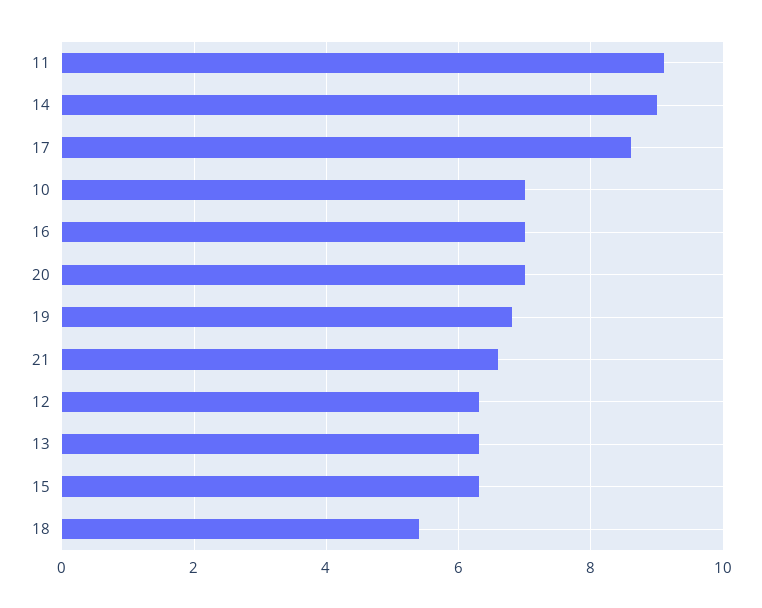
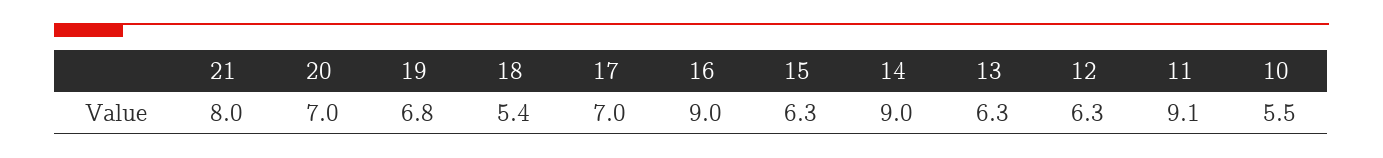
17: 8.5 -> 7
10: 7 -> 5.5
16: 7 -> 9
21: 6.5 -> 8

